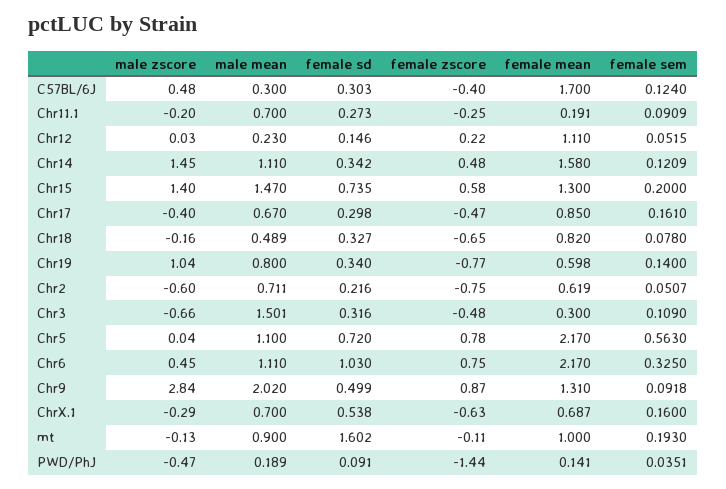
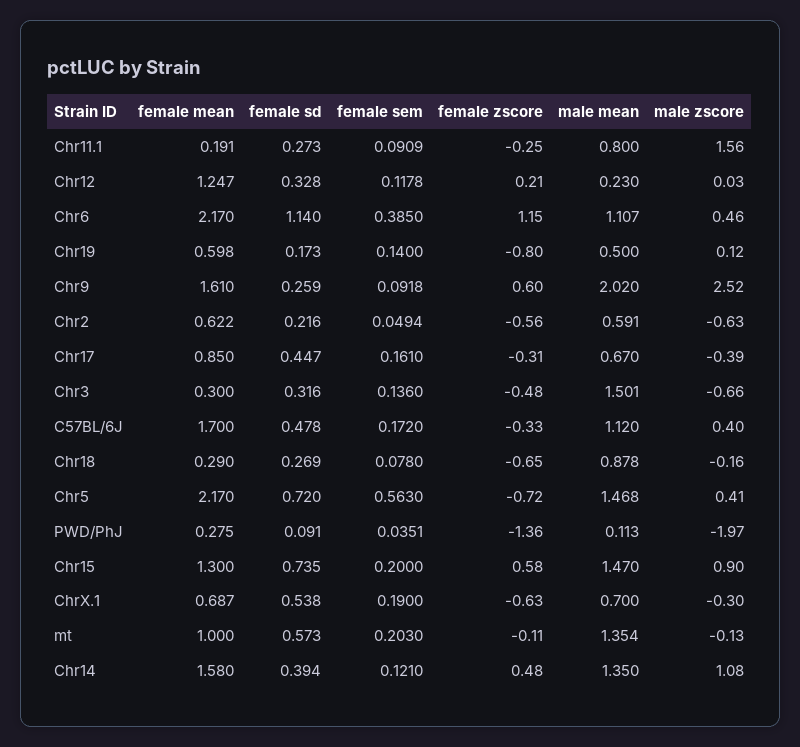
male zscore, C57BL/6J: 0.48 -> 0.4
male mean, C57BL/6J: 0.3 -> 1.12
female sd, C57BL/6J: 0.303 -> 0.478
female zscore, C57BL/6J: -0.4 -> -0.33
female sem, C57BL/6J: 0.124 -> 0.172
male zscore, Chr11.1: -0.2 -> 1.56
male mean, Chr11.1: 0.7 -> 0.8
female sd, Chr12: 0.146 -> 0.328
female zscore, Chr12: 0.22 -> 0.21
female mean, Chr12: 1.11 -> 1.247
female sem, Chr12: 0.0515 -> 0.1178
male zscore, Chr14: 1.45 -> 1.08
male mean, Chr14: 1.11 -> 1.35
female sd, Chr14: 0.342 -> 0.394
female sem, Chr14: 0.1209 -> 0.121
male zscore, Chr15: 1.4 -> 0.9
male zscore, Chr17: -0.4 -> -0.39
female sd, Chr17: 0.298 -> 0.447
female zscore, Chr17: -0.47 -> -0.31
male mean, Chr18: 0.489 -> 0.878
female sd, Chr18: 0.327 -> 0.269
female mean, Chr18: 0.82 -> 0.29
male zscore, Chr19: 1.04 -> 0.12
male mean, Chr19: 0.8 -> 0.5
female sd, Chr19: 0.34 -> 0.173
female zscore, Chr19: -0.77 -> -0.8
male zscore, Chr2: -0.6 -> -0.63
male mean, Chr2: 0.711 -> 0.591
female zscore, Chr2: -0.75 -> -0.56
female mean, Chr2: 0.619 -> 0.622
female sem, Chr2: 0.0507 -> 0.0494
female sem, Chr3: 0.109 -> 0.136
male zscore, Chr5: 0.04 -> 0.41
male mean, Chr5: 1.1 -> 1.468
female zscore, Chr5: 0.78 -> -0.72
male zscore, Chr6: 0.45 -> 0.46
male mean, Chr6: 1.11 -> 1.107
female sd, Chr6: 1.03 -> 1.14
female zscore, Chr6: 0.75 -> 1.15
female sem, Chr6: 0.325 -> 0.385
male zscore, Chr9: 2.84 -> 2.52
female sd, Chr9: 0.499 -> 0.259
female zscore, Chr9: 0.87 -> 0.6
female mean, Chr9: 1.31 -> 1.61
male zscore, ChrX.1: -0.29 -> -0.3
female sem, ChrX.1: 0.16 -> 0.19
male mean, mt: 0.9 -> 1.354
female sd, mt: 1.602 -> 0.573
female sem, mt: 0.193 -> 0.203
male zscore, PWD/PhJ: -0.47 -> -1.97
male mean, PWD/PhJ: 0.189 -> 0.113
female zscore, PWD/PhJ: -1.44 -> -1.36
female mean, PWD/PhJ: 0.141 -> 0.275

